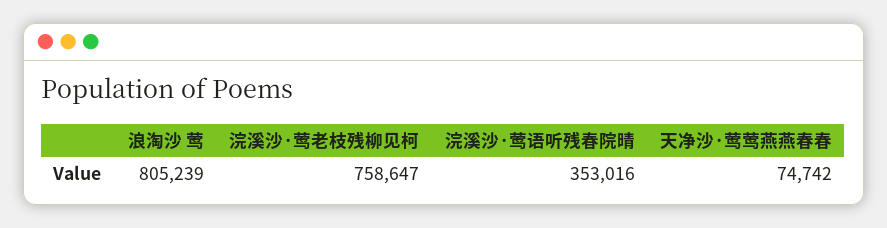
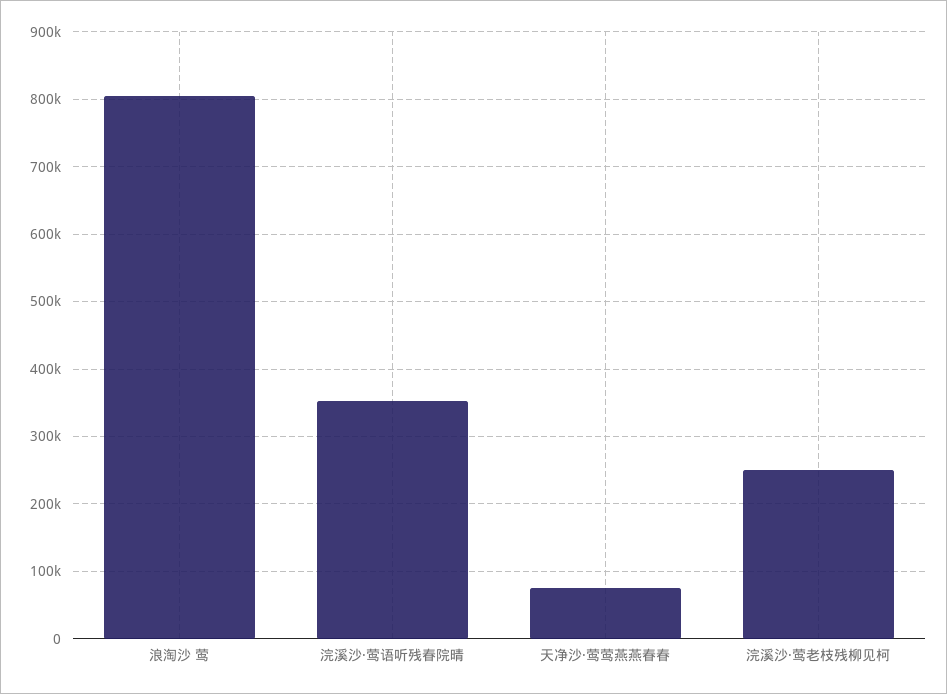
浣溪沙·莺老枝残柳见柯: 758647 -> 250000

